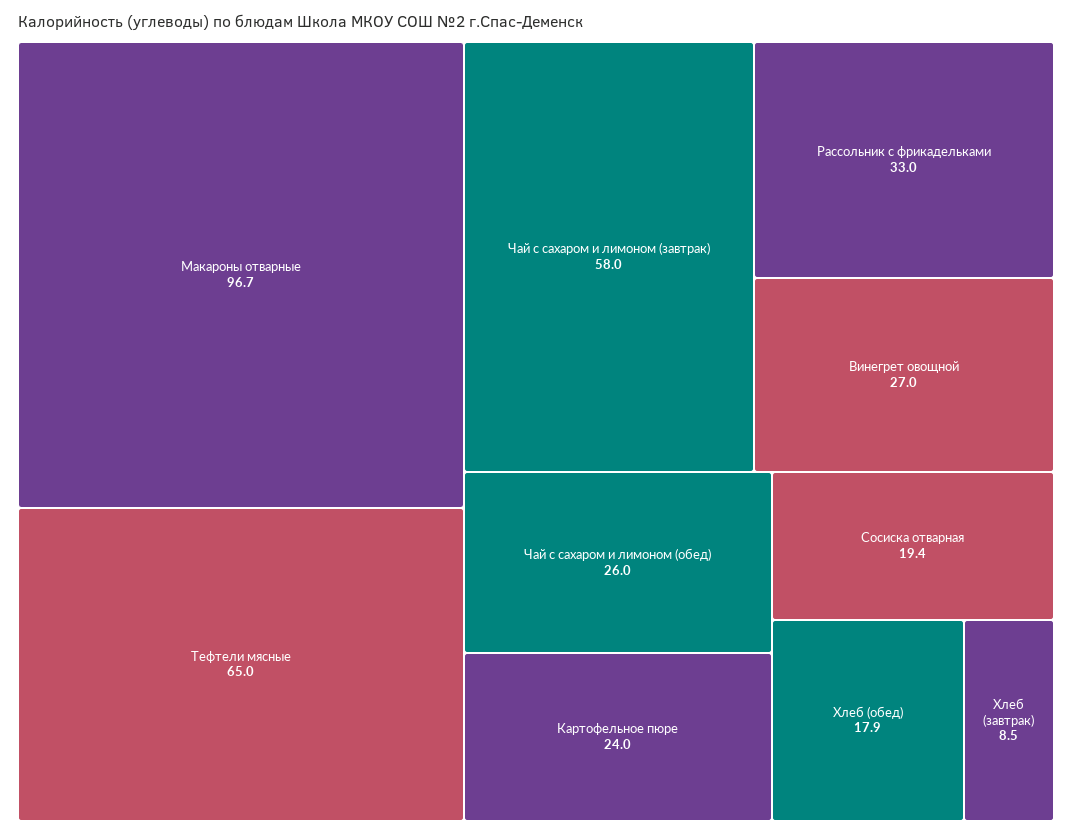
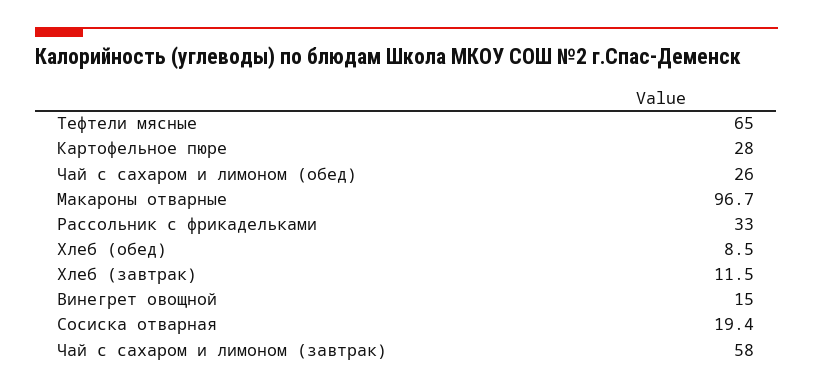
Винегрет овощной: 27 -> 15
Картофельное пюре: 24 -> 28
Хлеб (обед): 17.9 -> 8.5
Хлеб (завтрак): 8.5 -> 11.5

